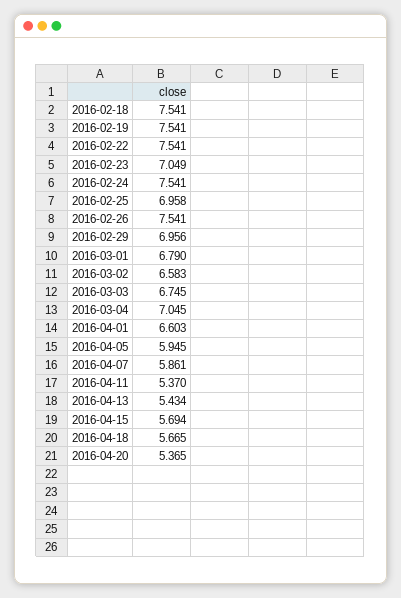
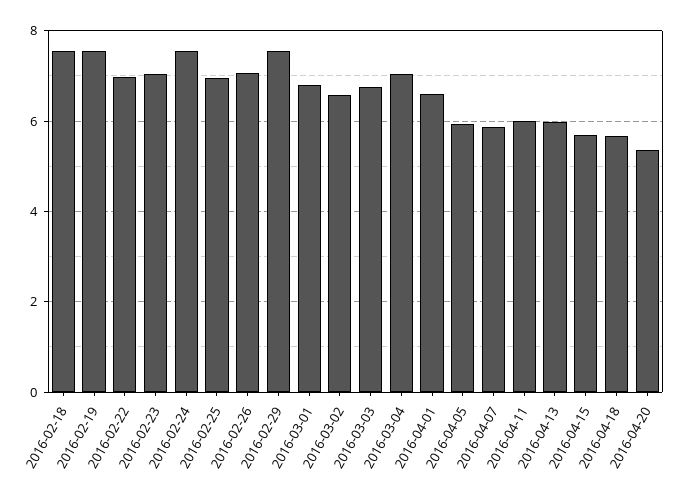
2016-02-22: 7.541 -> 7
2016-02-26: 7.541 -> 7
2016-02-29: 6.956 -> 7.6
2016-04-11: 5.37 -> 6
2016-04-13: 5.434 -> 6

